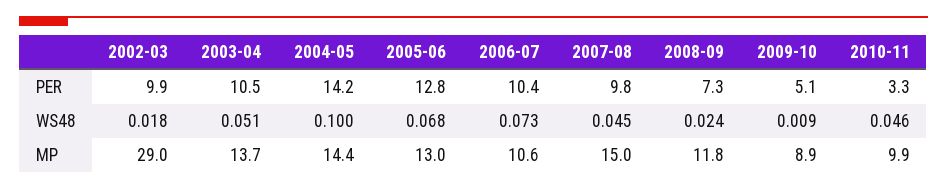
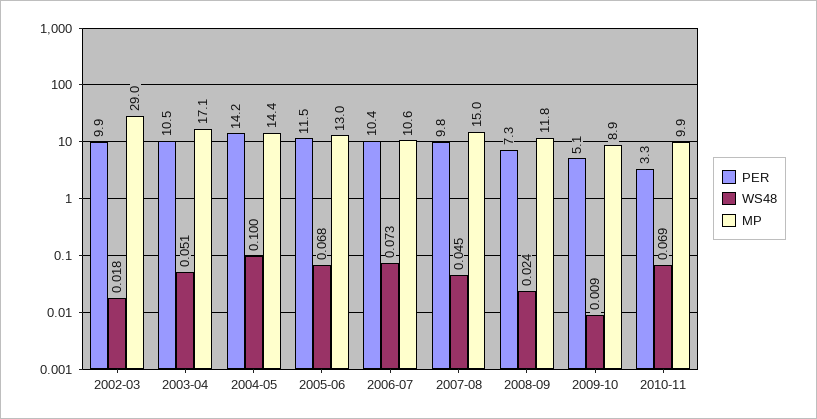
PER, 2005-06: 12.8 -> 11.5
WS48, 2010-11: 0.046 -> 0.069
MP, 2003-04: 13.7 -> 17.1

